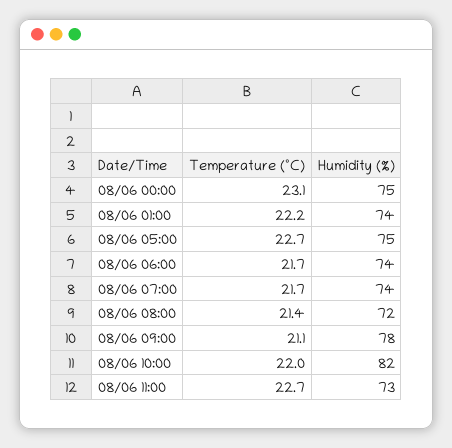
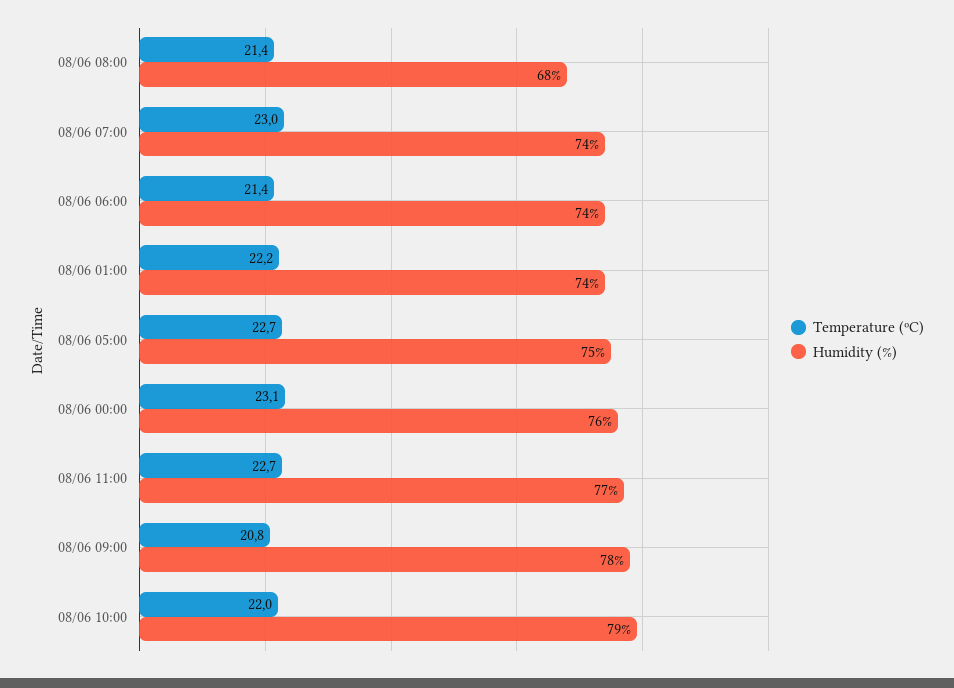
Humidity (%), 08/06 00:00: 75 -> 76
Temperature (ºC), 08/06 06:00: 21.7 -> 21.4
Temperature (ºC), 08/06 07:00: 21.7 -> 23
Humidity (%), 08/06 08:00: 72 -> 68
Temperature (ºC), 08/06 09:00: 21.1 -> 20.8
Humidity (%), 08/06 10:00: 82 -> 79
Humidity (%), 08/06 11:00: 73 -> 77

